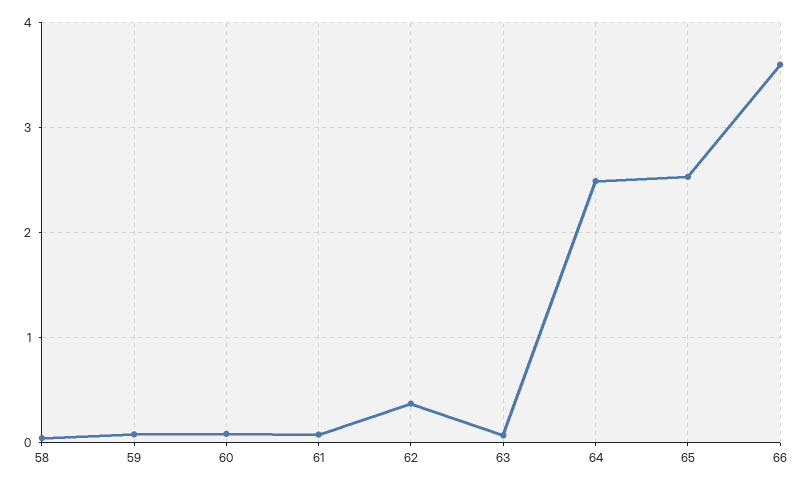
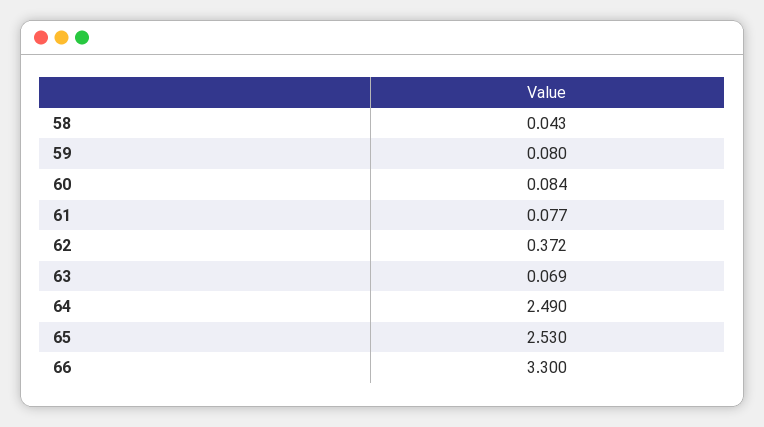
66: 3.6 -> 3.3

